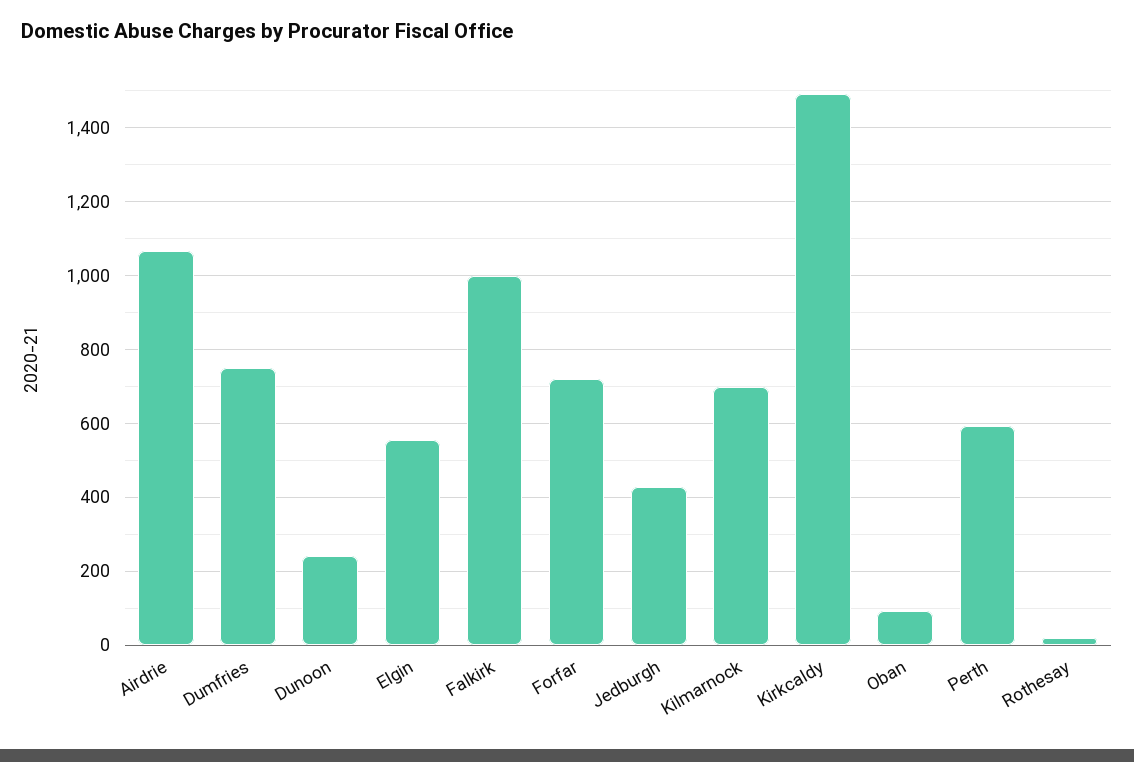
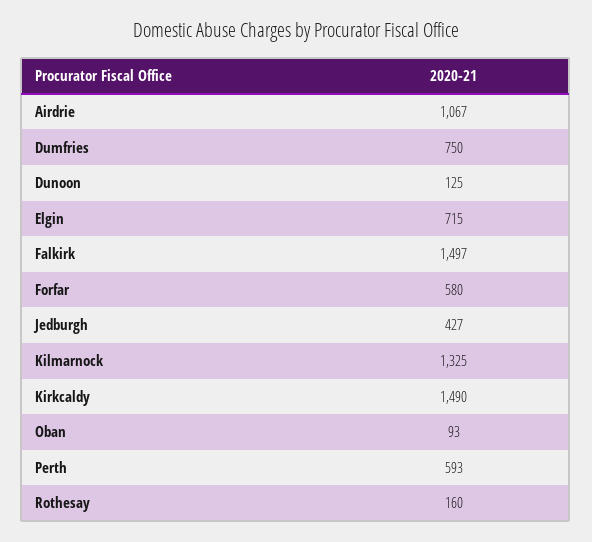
Dunoon: 240 -> 125
Elgin: 560 -> 715
Falkirk: 1000 -> 1497
Forfar: 720 -> 580
Kilmarnock: 700 -> 1325
Rothesay: 20 -> 160

